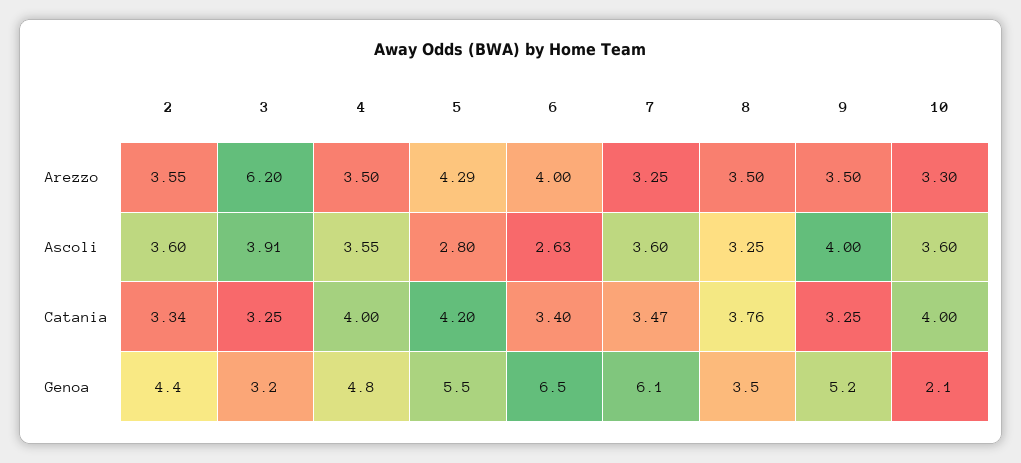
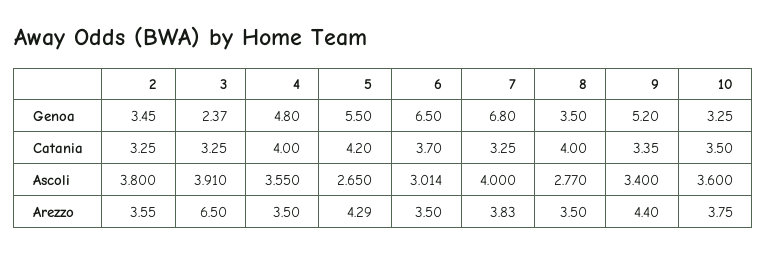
3, Arezzo: 6.2 -> 6.5
6, Arezzo: 4 -> 3.5
7, Arezzo: 3.25 -> 3.83
9, Arezzo: 3.5 -> 4.4
10, Arezzo: 3.3 -> 3.75
2, Ascoli: 3.6 -> 3.8
5, Ascoli: 2.8 -> 2.65
6, Ascoli: 2.63 -> 3.014
7, Ascoli: 3.6 -> 4
8, Ascoli: 3.25 -> 2.77
9, Ascoli: 4 -> 3.4
2, Catania: 3.34 -> 3.25
6, Catania: 3.4 -> 3.7
7, Catania: 3.47 -> 3.25
8, Catania: 3.76 -> 4
9, Catania: 3.25 -> 3.35
10, Catania: 4 -> 3.5
2, Genoa: 4.4 -> 3.45
3, Genoa: 3.2 -> 2.37
7, Genoa: 6.1 -> 6.8
10, Genoa: 2.1 -> 3.25

